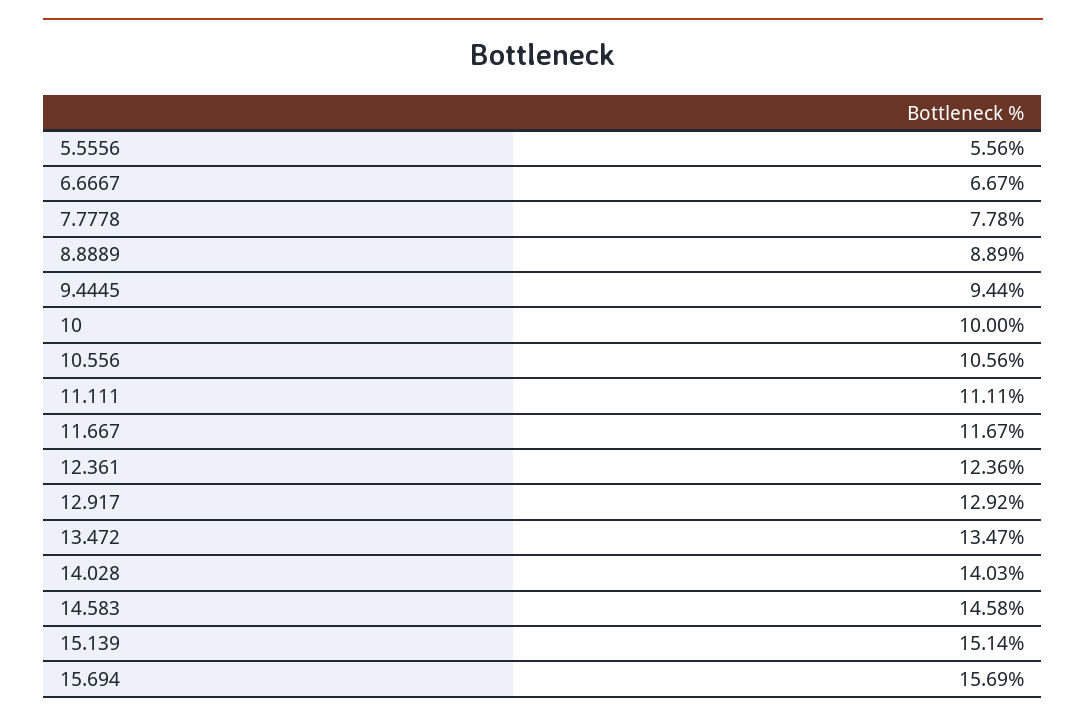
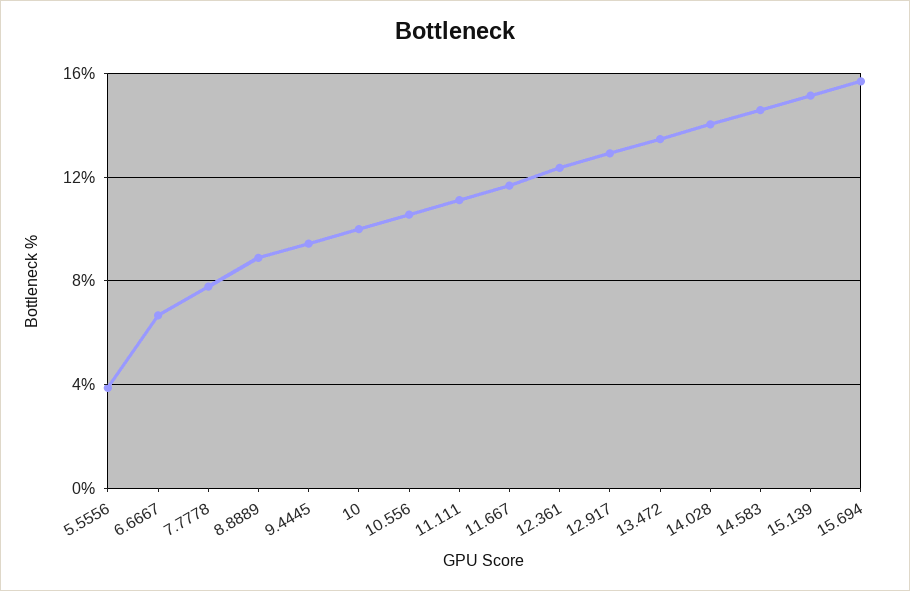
5.5556: 5.56 -> 4

